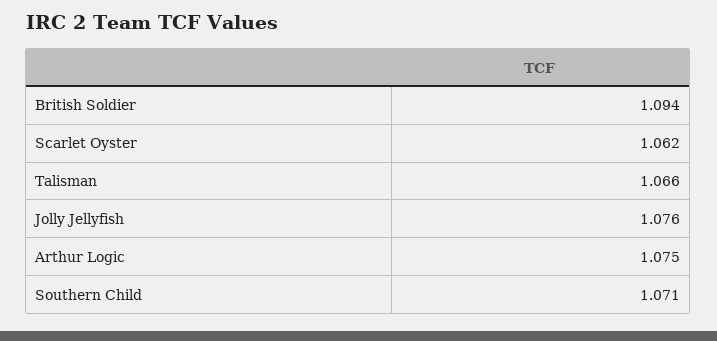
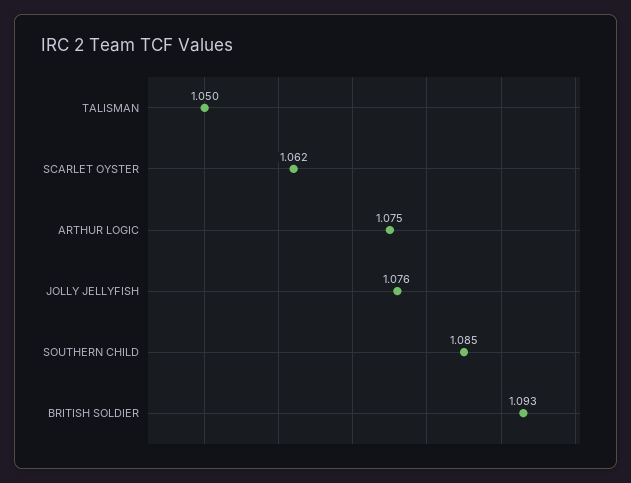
British Soldier: 1.094 -> 1.093
Talisman: 1.066 -> 1.05
Southern Child: 1.071 -> 1.085

